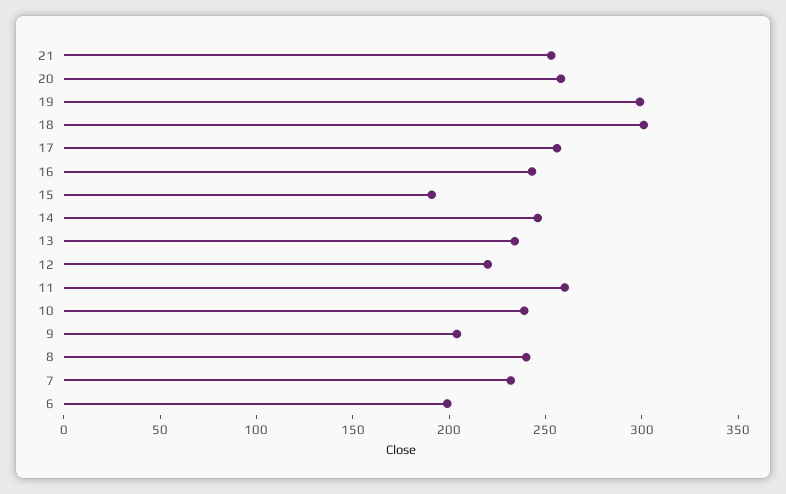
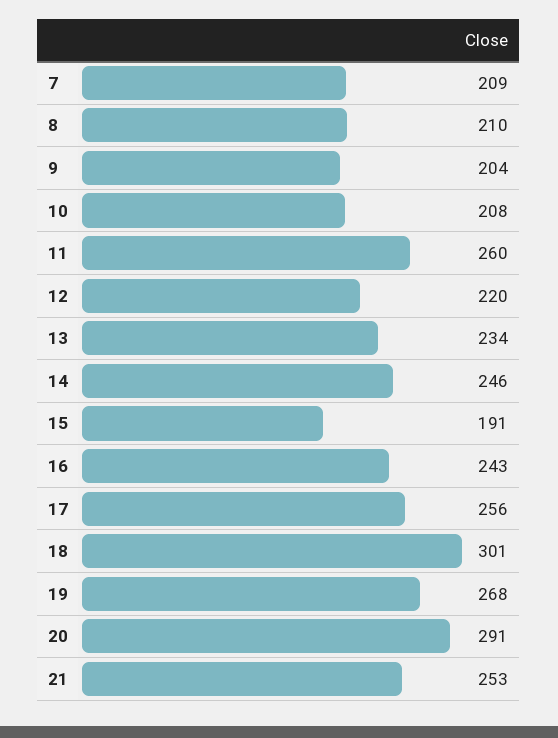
20: 260 -> 291
19: 300 -> 268
10: 240 -> 208
8: 240 -> 210
7: 230 -> 209
6: 200 -> none

